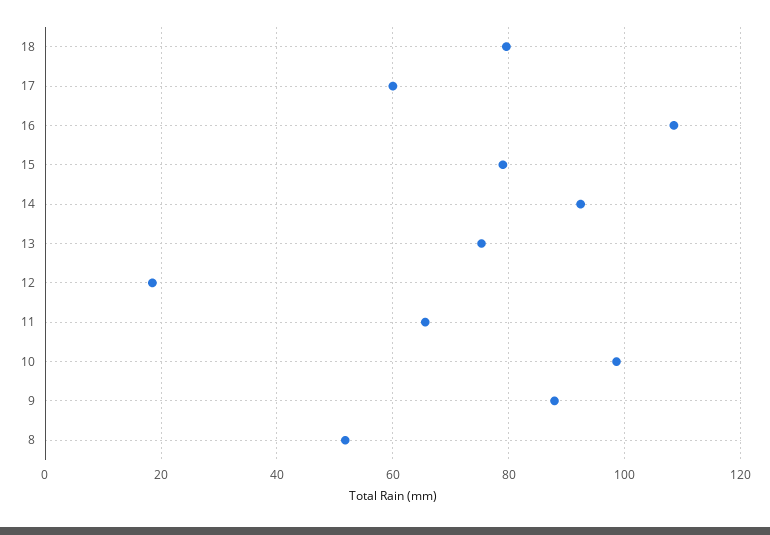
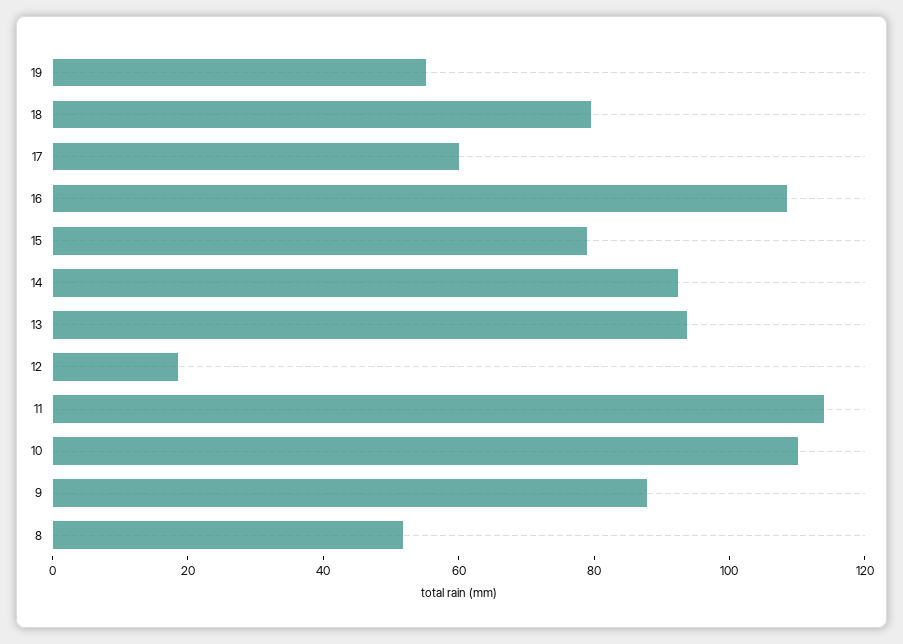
13: 76 -> 95
11: 66 -> 115
10: 98 -> 110
19: none -> 55

